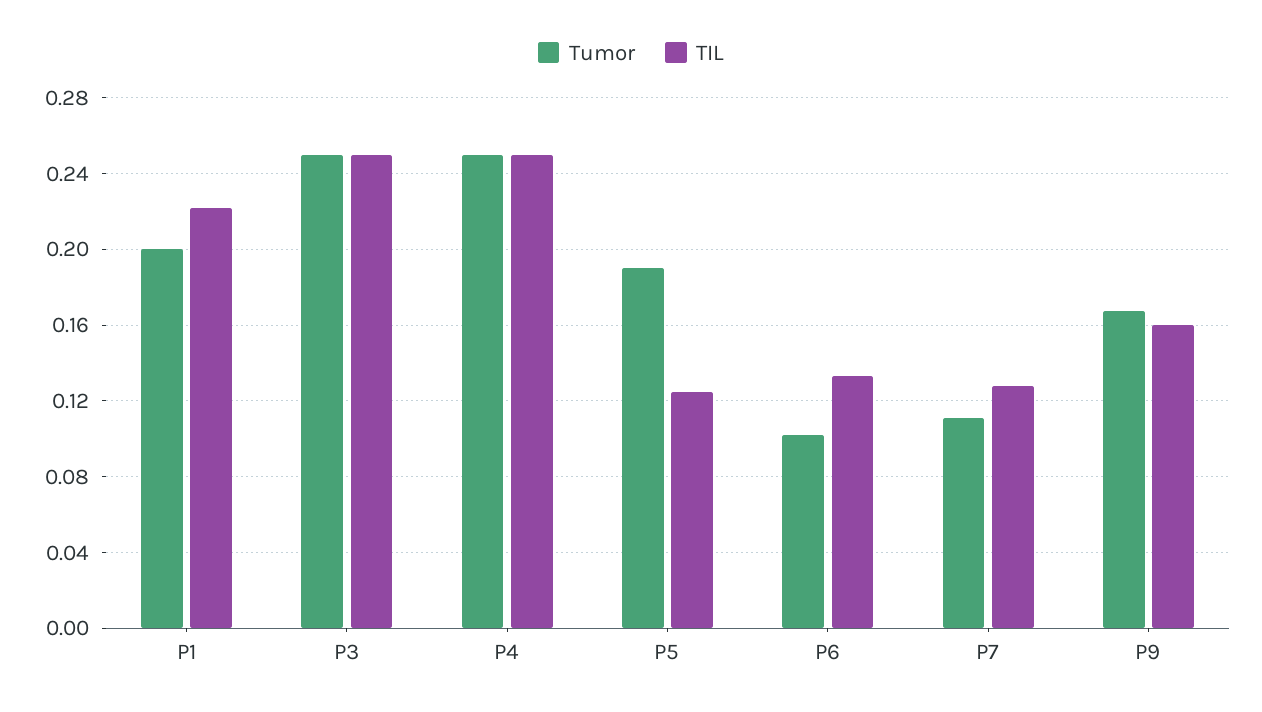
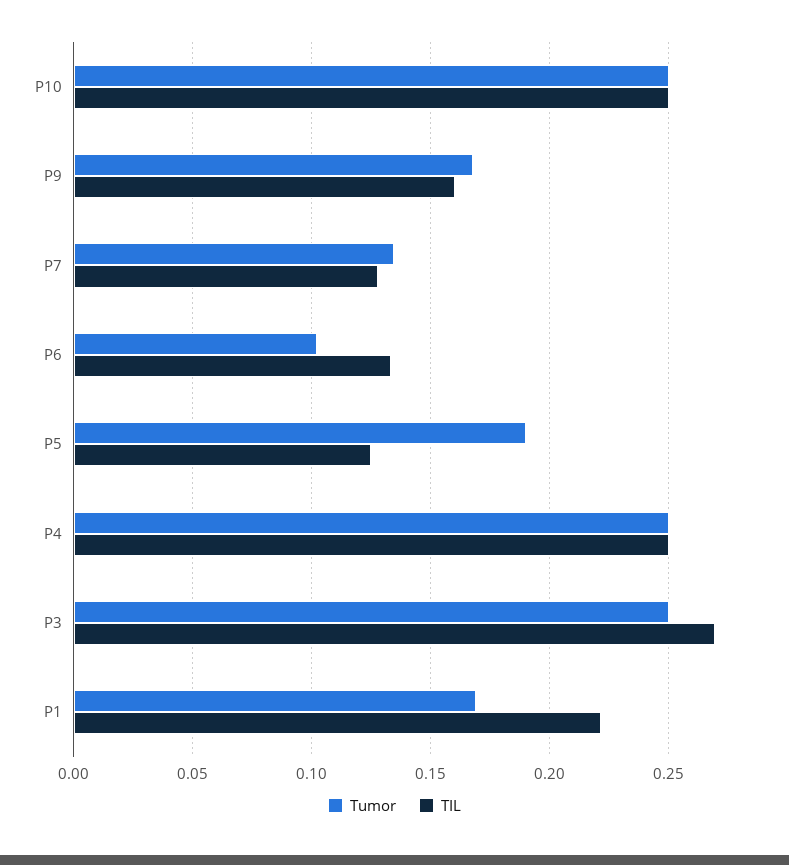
Tumor, P1: 0.2 -> 0.17
TIL, P3: 0.25 -> 0.27
Tumor, P7: 0.11 -> 0.135
Tumor, P10: none -> 0.25
TIL, P10: none -> 0.25

